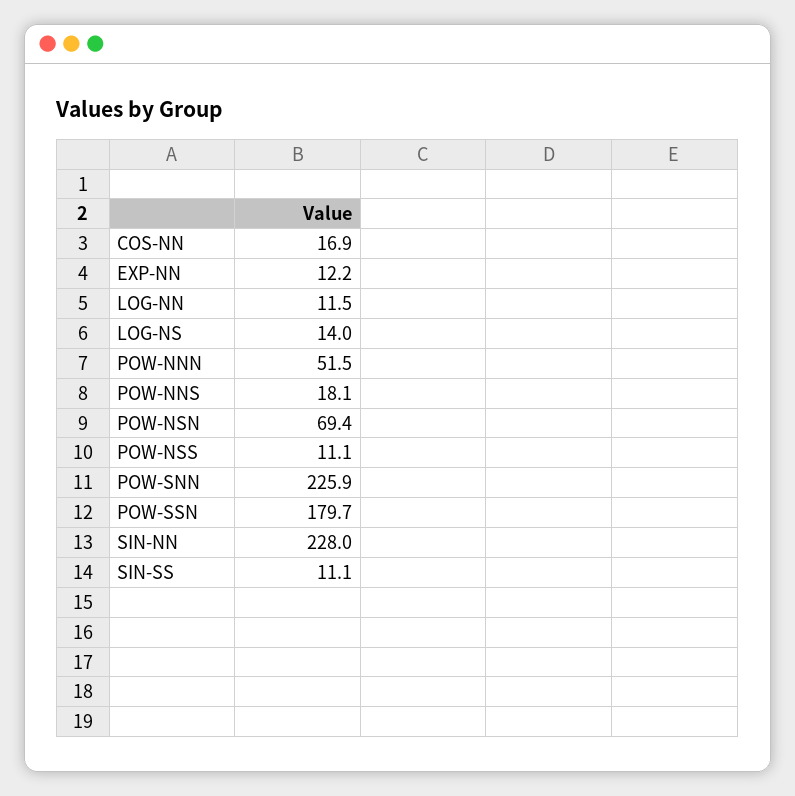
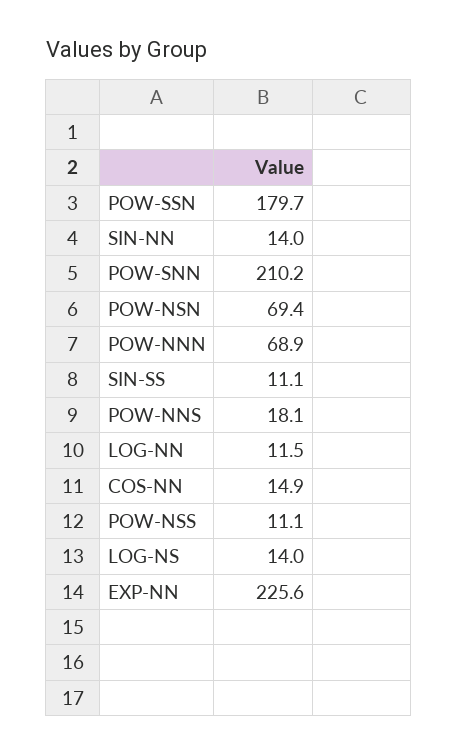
COS-NN: 16.9 -> 14.9
EXP-NN: 12.2 -> 225.6
POW-NNN: 51.5 -> 68.9
POW-SNN: 225.9 -> 210.2
SIN-NN: 228 -> 14

